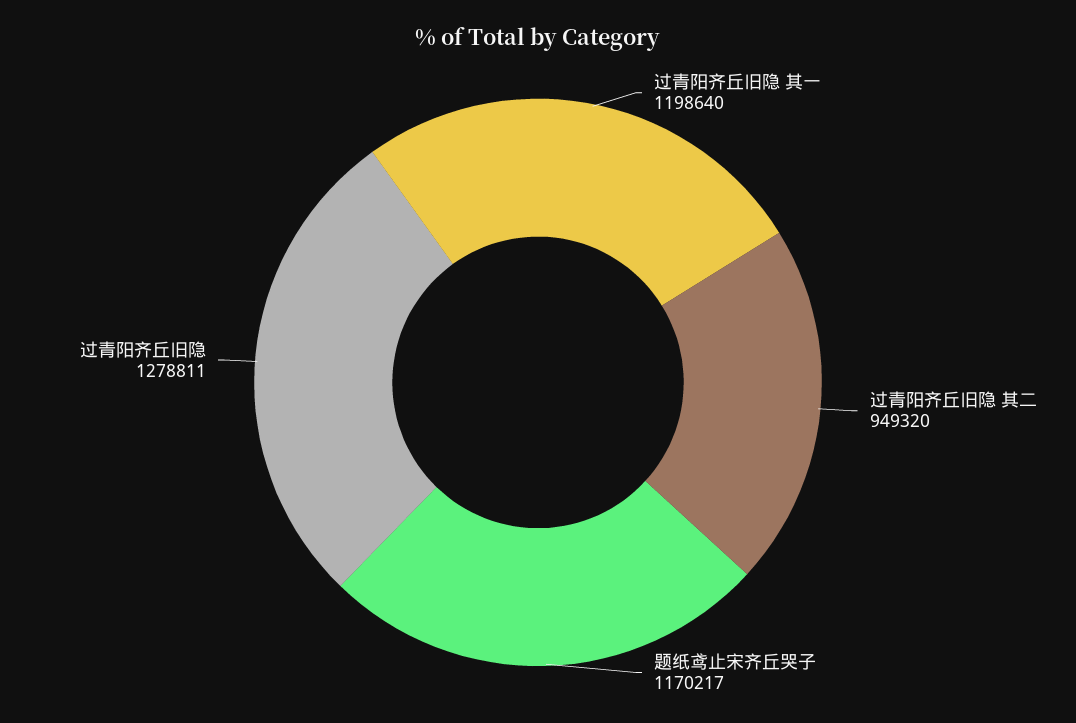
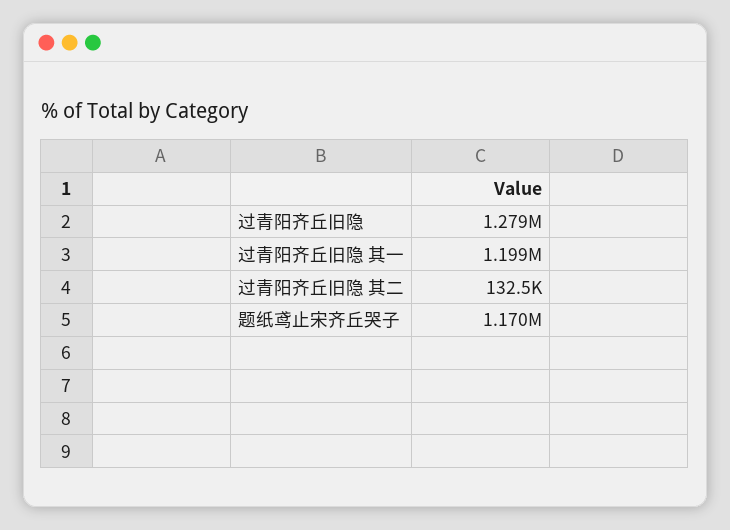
过青阳齐丘旧隐 其二: 949320 -> 132500

